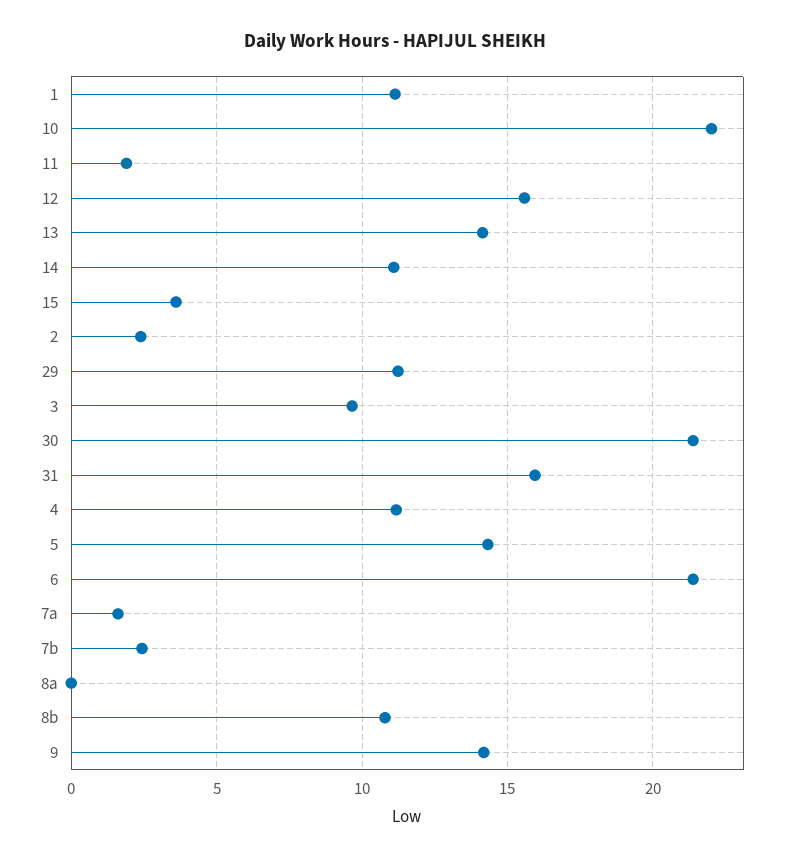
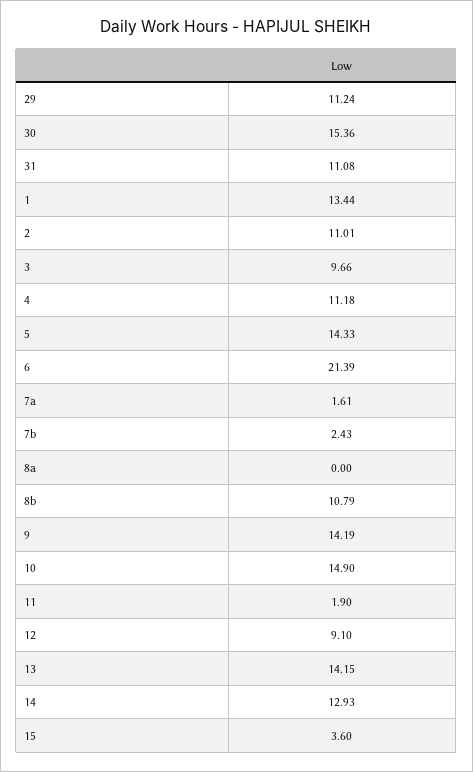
1: 11 -> 13.44
10: 22 -> 14.9
12: 15.5 -> 9.1
14: 11 -> 12.93
2: 2.5 -> 11.01
30: 21.5 -> 15.36
31: 16 -> 11.08

